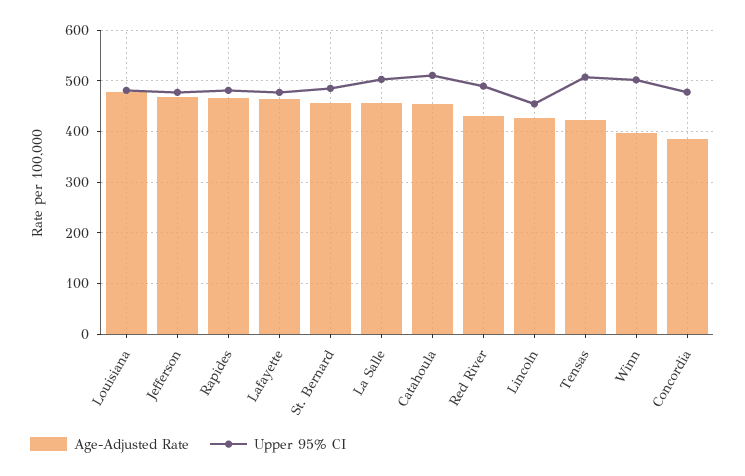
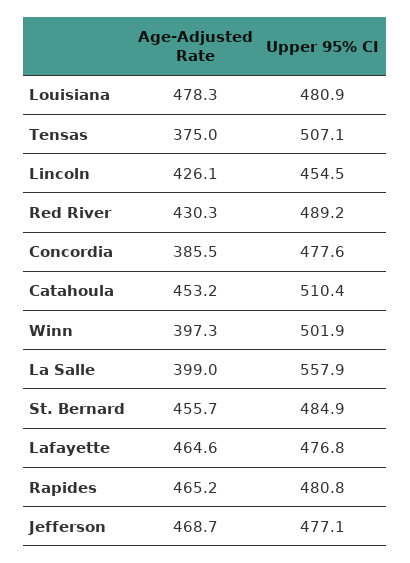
Age-Adjusted Rate, La Salle: 460 -> 399
Upper 95% CI, La Salle: 500 -> 557.9
Age-Adjusted Rate, Tensas: 420 -> 375

